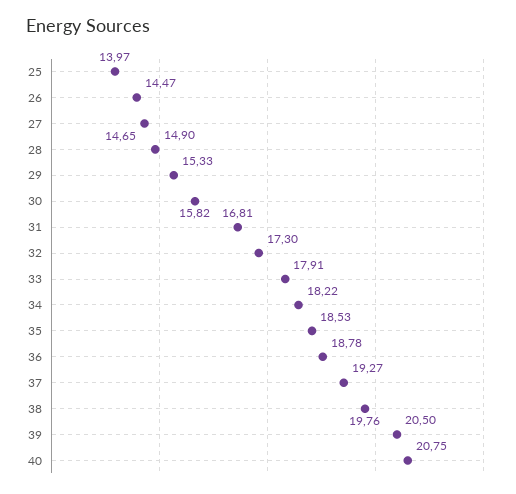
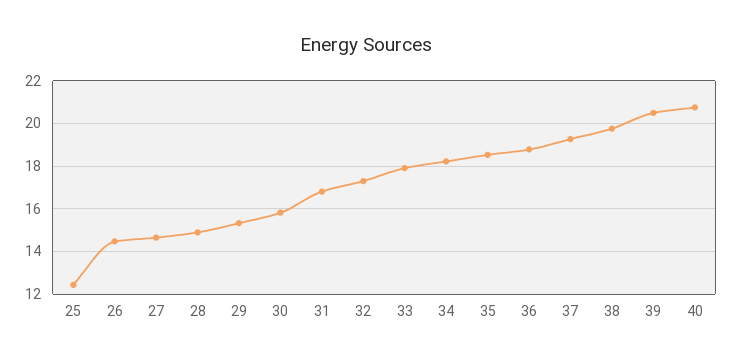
25: 13.97 -> 12.5

